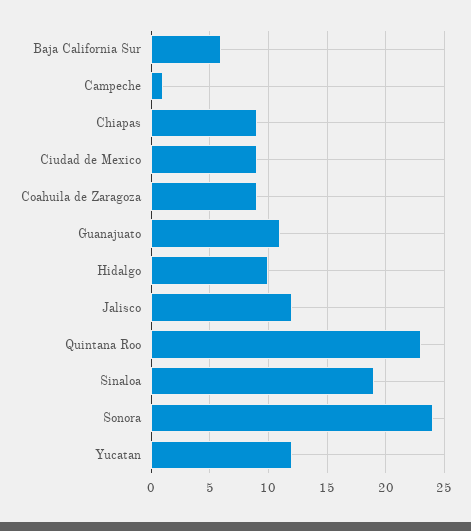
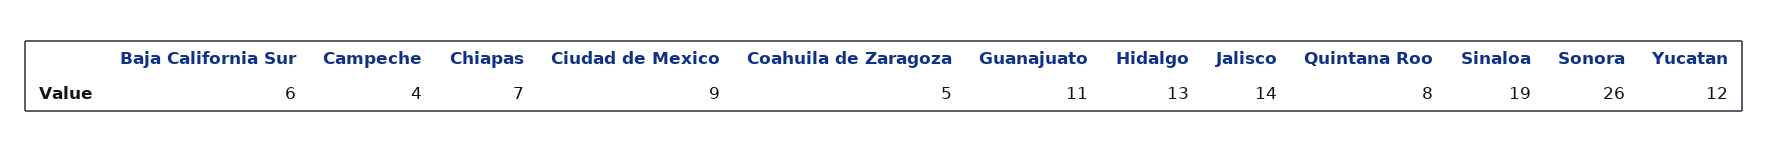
Campeche: 1 -> 4
Chiapas: 9 -> 7
Coahuila de Zaragoza: 9 -> 5
Hidalgo: 10 -> 13
Jalisco: 12 -> 14
Quintana Roo: 23 -> 8
Sonora: 24 -> 26

